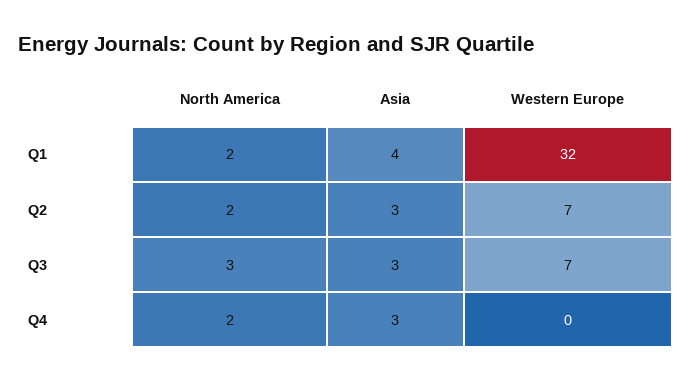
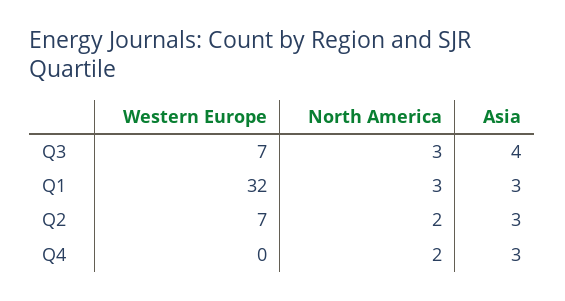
North America, Q1: 2 -> 3
Asia, Q1: 4 -> 3
Asia, Q3: 3 -> 4

